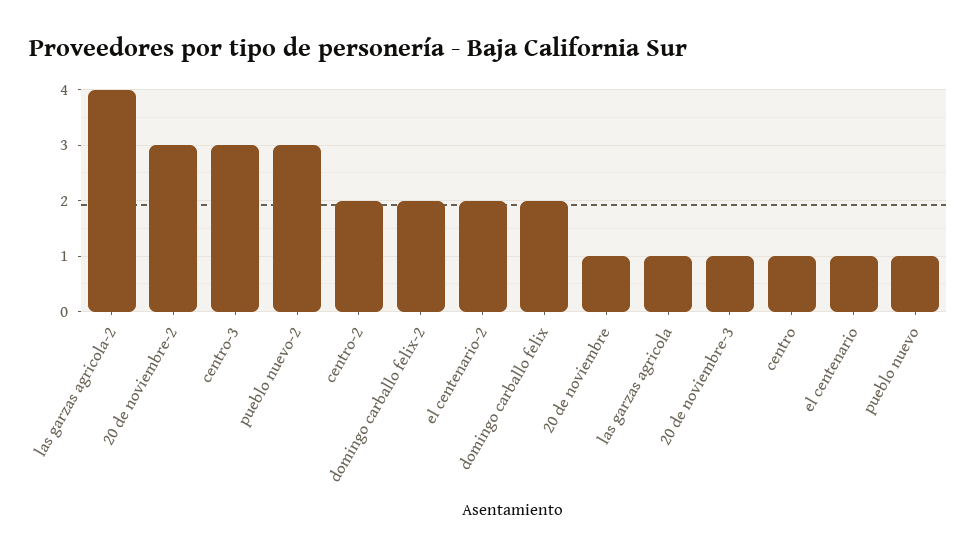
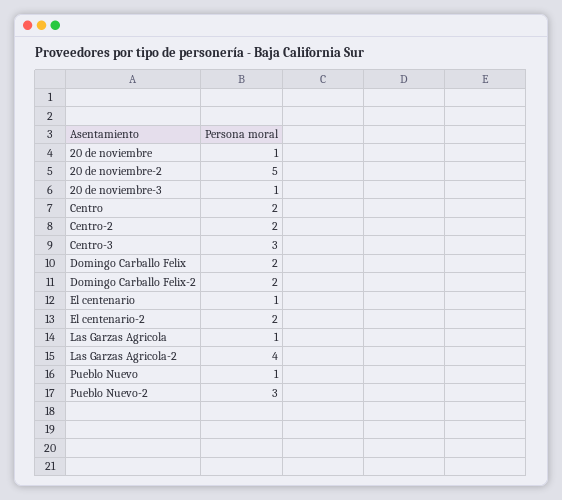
20 de noviembre-2: 3 -> 5
centro: 1 -> 2

